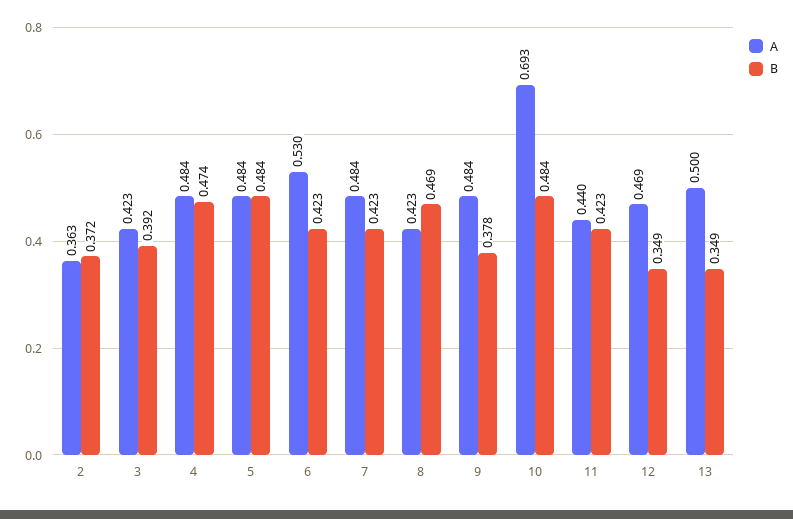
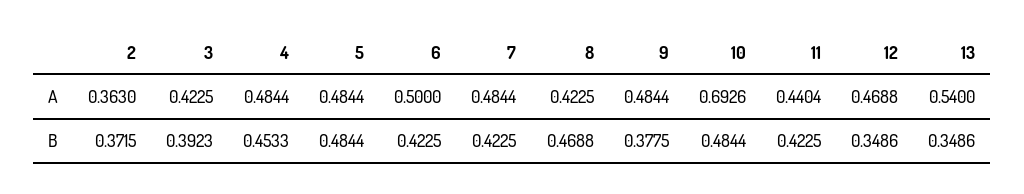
B, 4: 0.474 -> 0.4533
A, 6: 0.53 -> 0.5
A, 13: 0.5 -> 0.54

